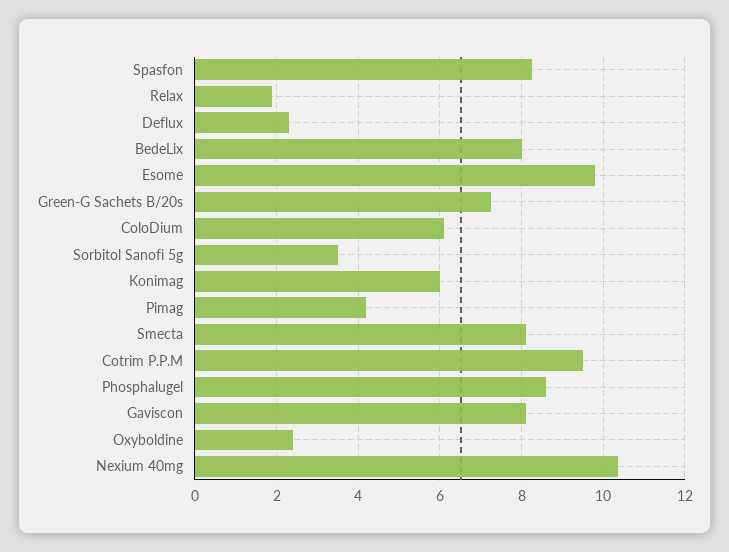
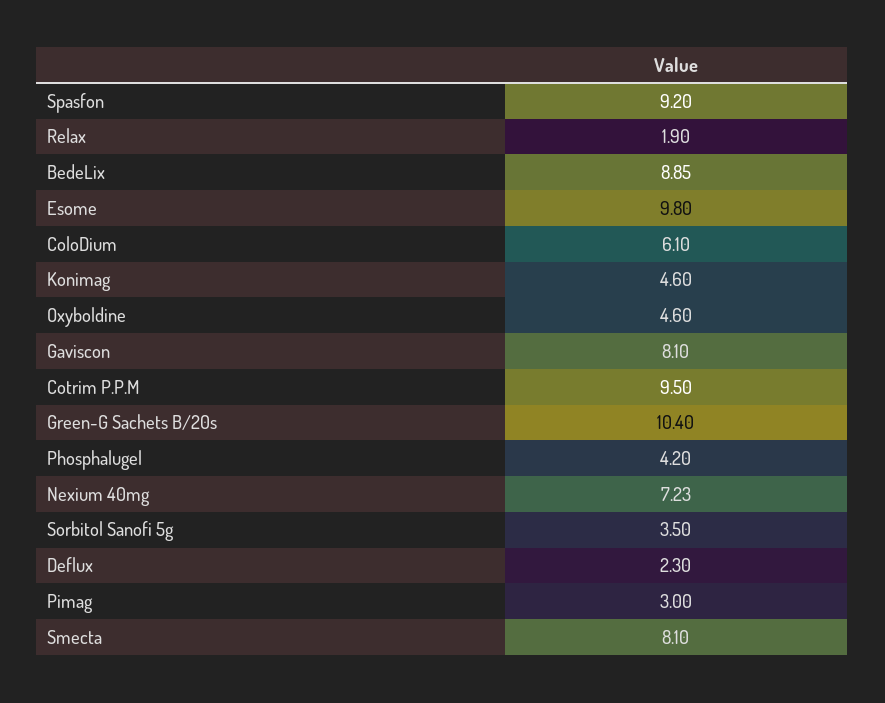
Spasfon: 8.2 -> 9.2
BedeLix: 8 -> 8.85
Green-G Sachets B/20s: 7.2 -> 10.4
Konimag: 6 -> 4.6
Pimag: 4.2 -> 3
Phosphalugel: 8.6 -> 4.2
Oxyboldine: 2.4 -> 4.6
Nexium 40mg: 10.4 -> 7.23

